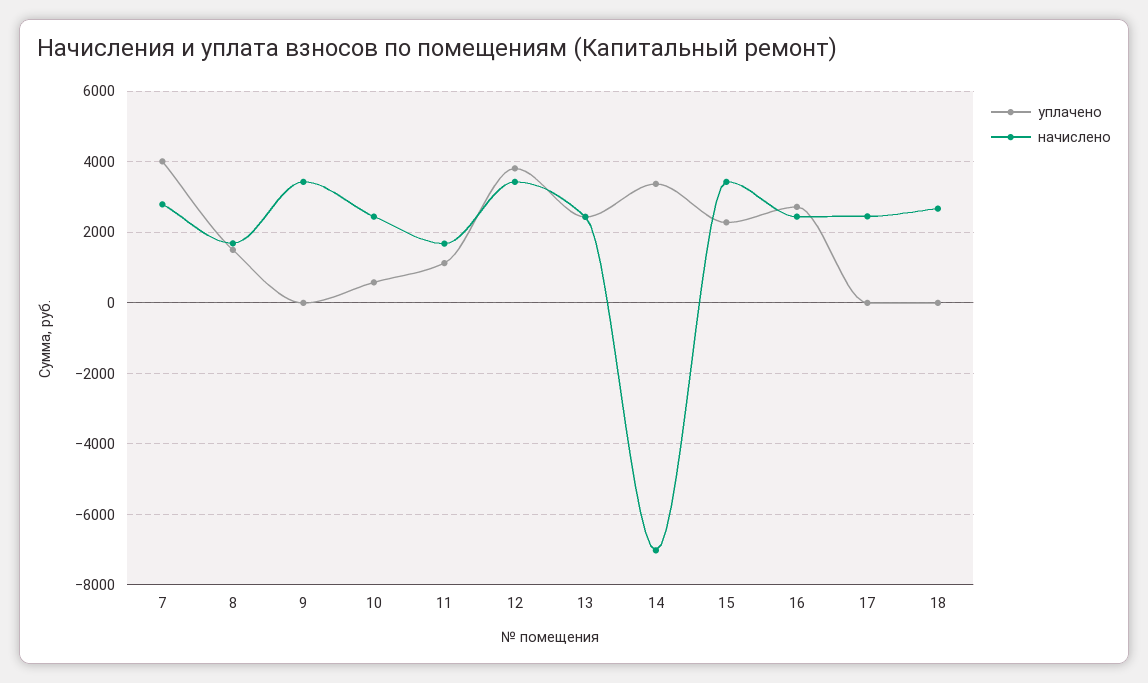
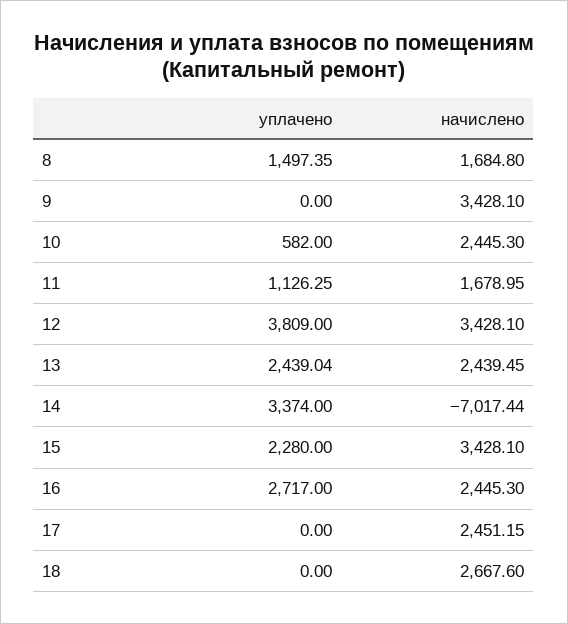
уплачено, 7: 4000 -> none
начислено, 7: 2800 -> none

